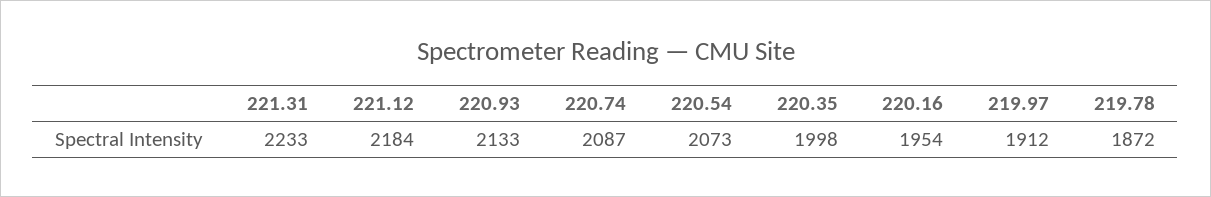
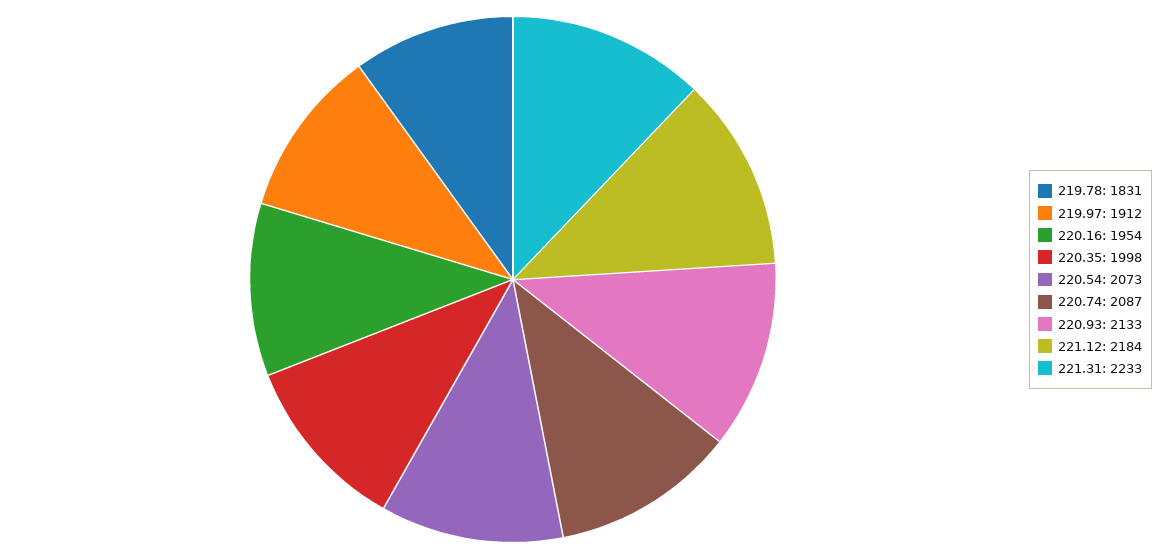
219.78: 1872 -> 1831

